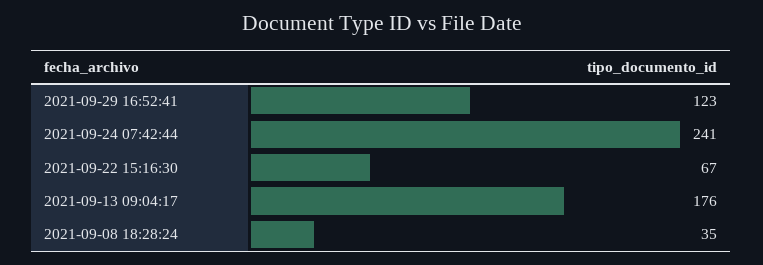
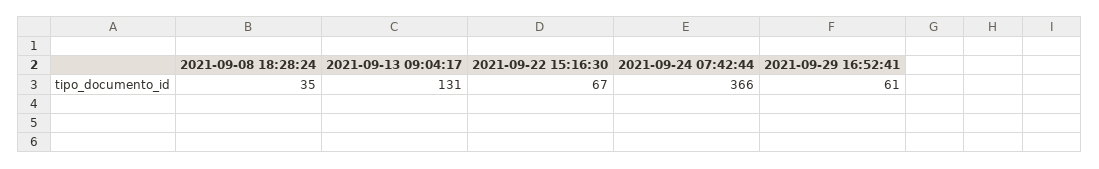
2021-09-29 16:52:41: 123 -> 61
2021-09-24 07:42:44: 241 -> 366
2021-09-13 09:04:17: 176 -> 131

